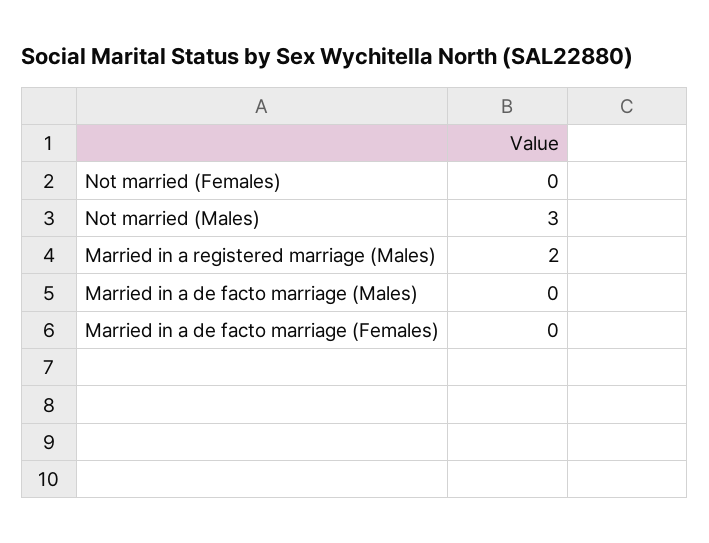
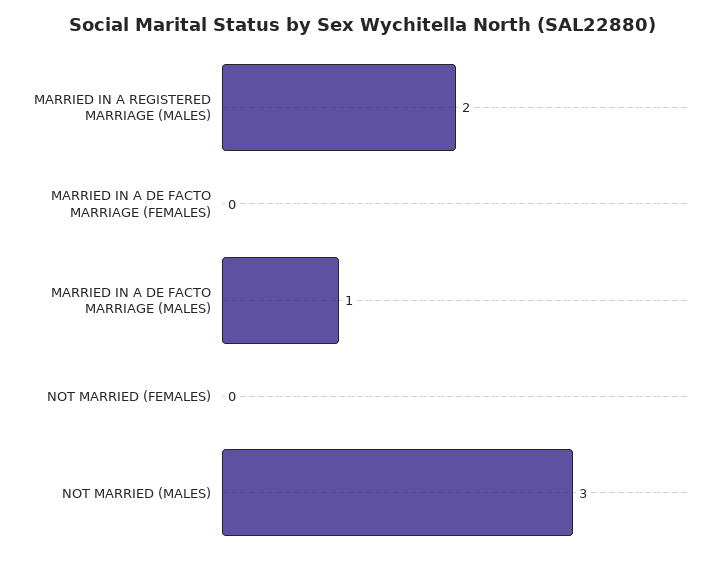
Married in a de facto marriage (Males): 0 -> 1

